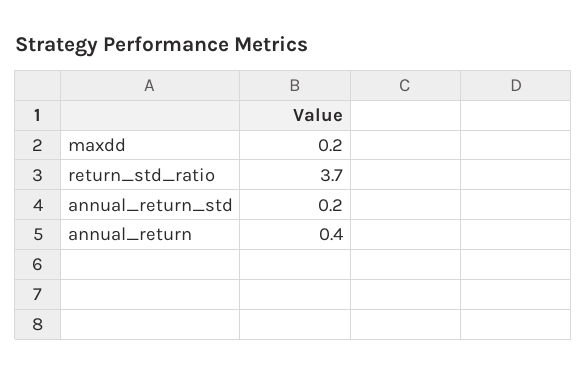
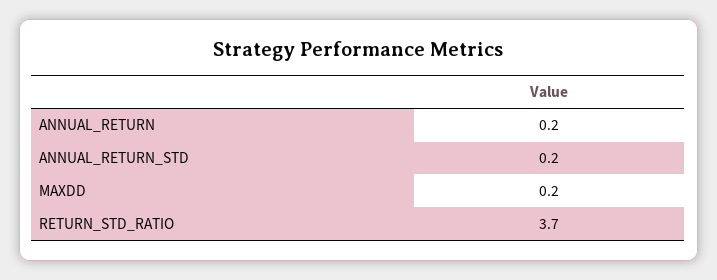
annual_return: 0.4 -> 0.2

